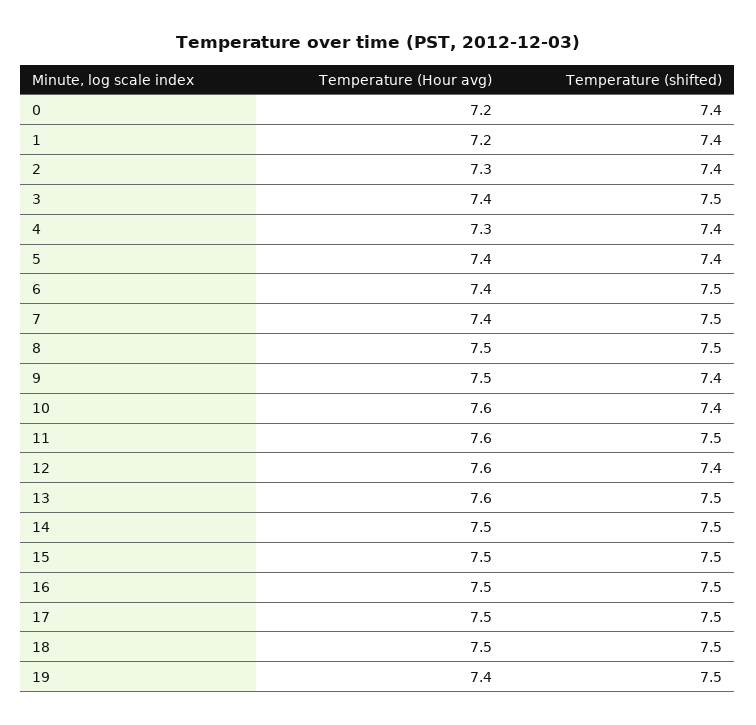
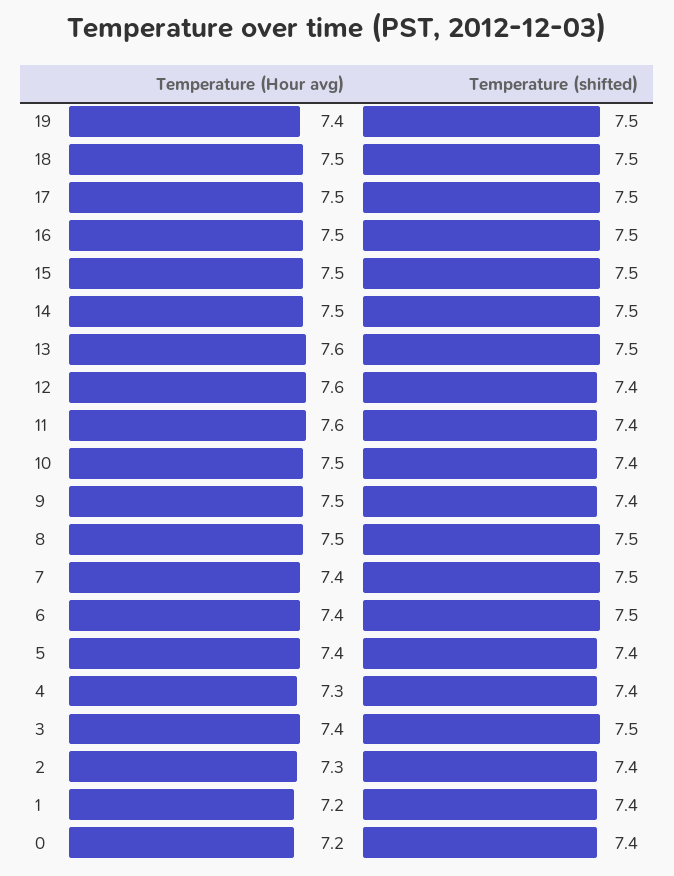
Temperature (Hour avg), 10: 7.6 -> 7.5
Temperature (shifted), 11: 7.5 -> 7.4

